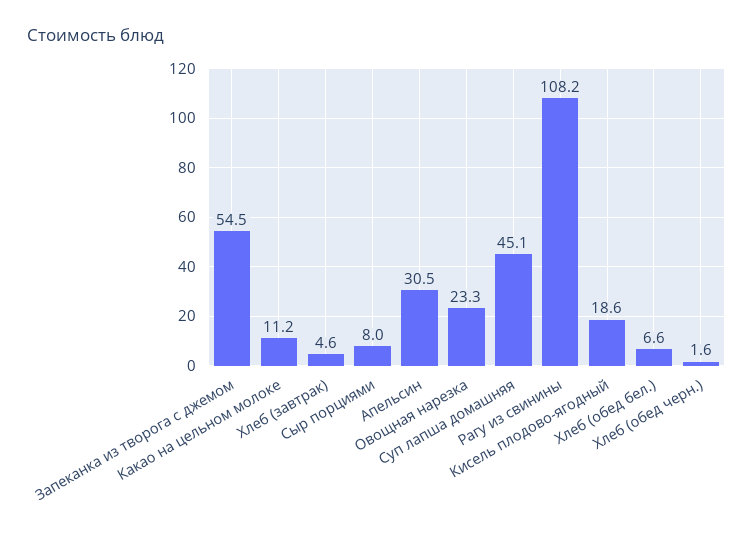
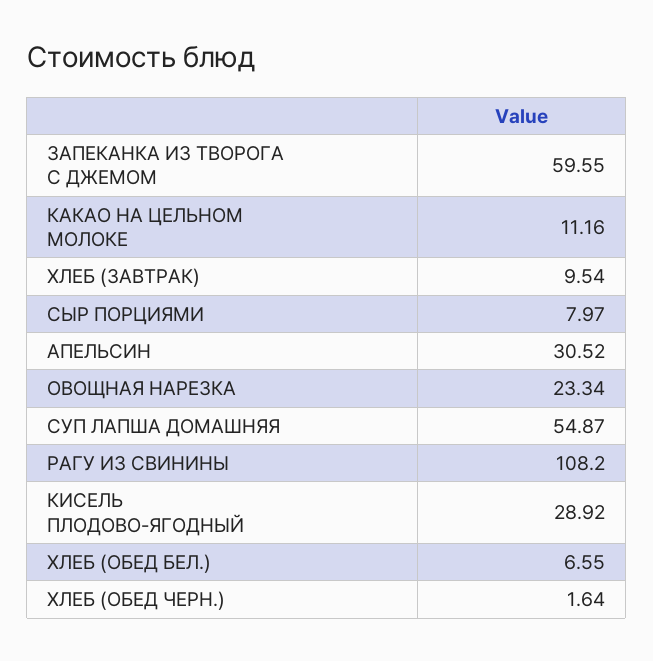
Запеканка из творога с джемом: 54.5 -> 59.55
Хлеб (завтрак): 4.6 -> 9.54
Суп лапша домашняя: 45.1 -> 54.87
Кисель плодово-ягодный: 18.6 -> 28.92

